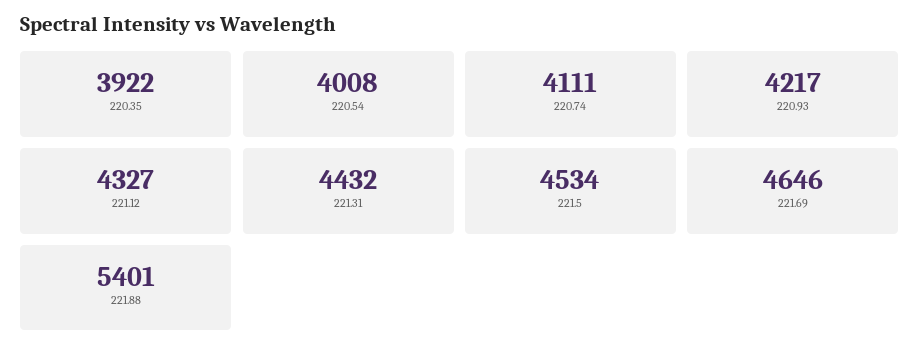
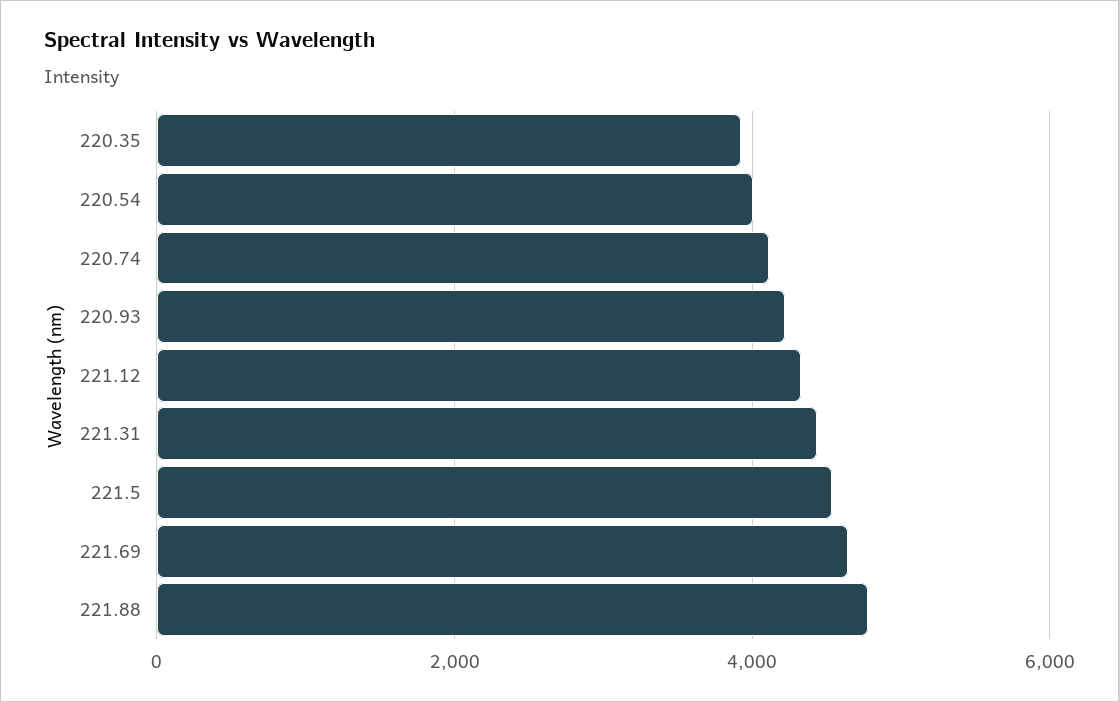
221.88: 5401 -> 4800

